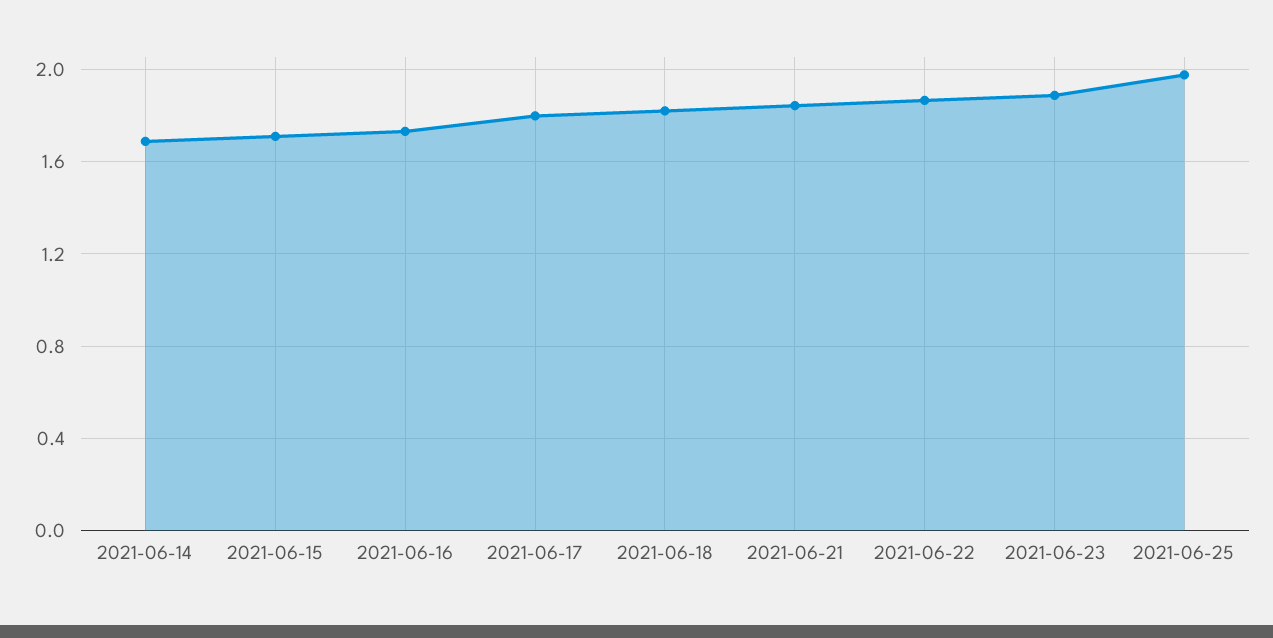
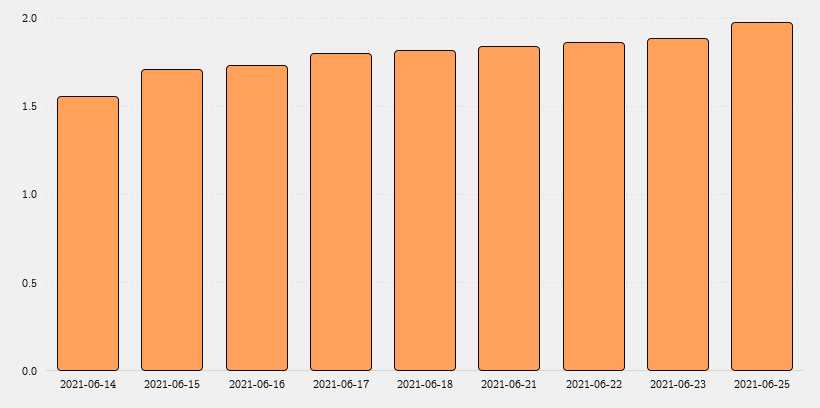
2021-06-14: 1.7 -> 1.55

